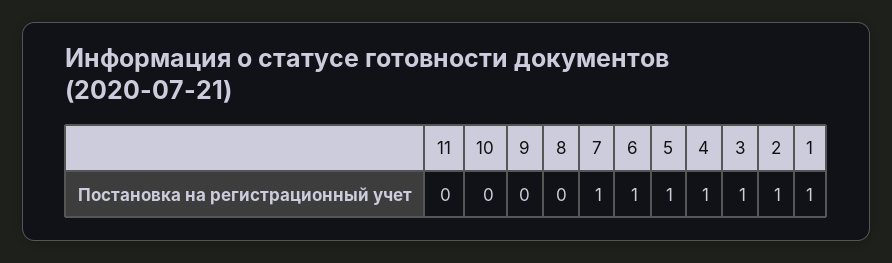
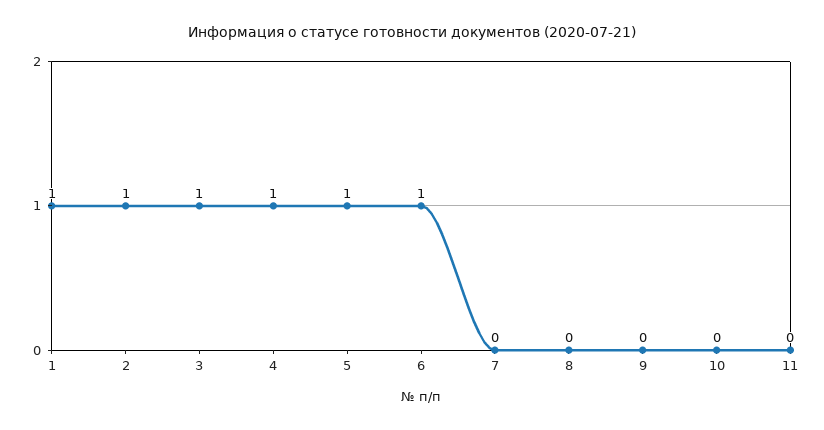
7: 1 -> 0

